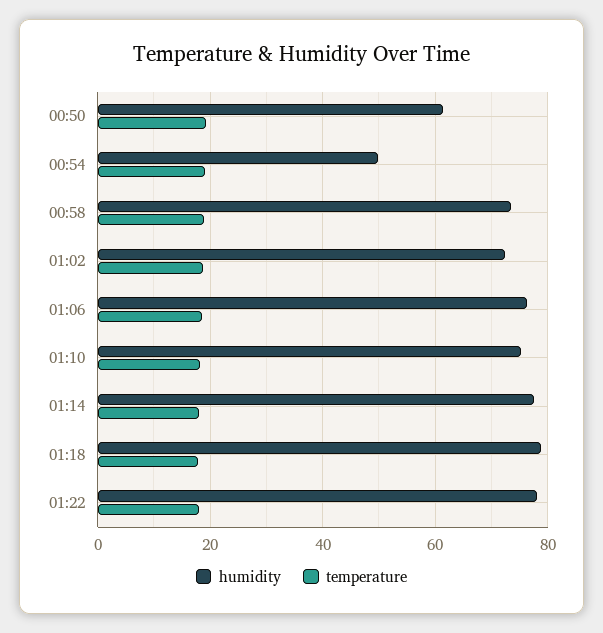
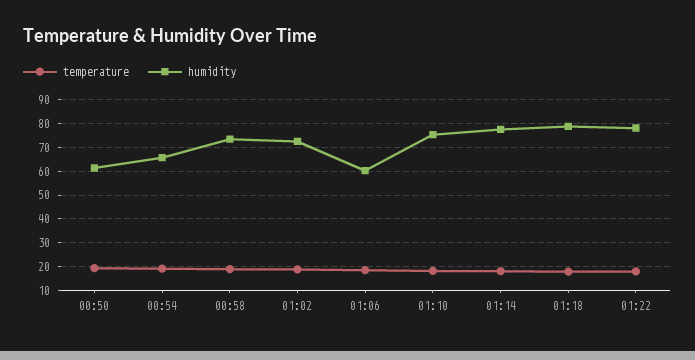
humidity, 00:54: 50 -> 65
humidity, 01:06: 76 -> 60

